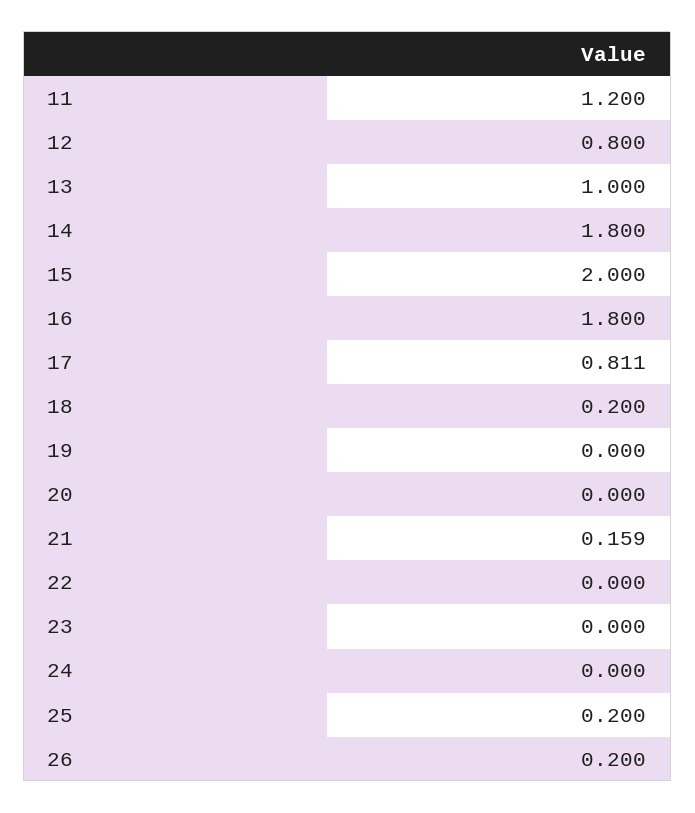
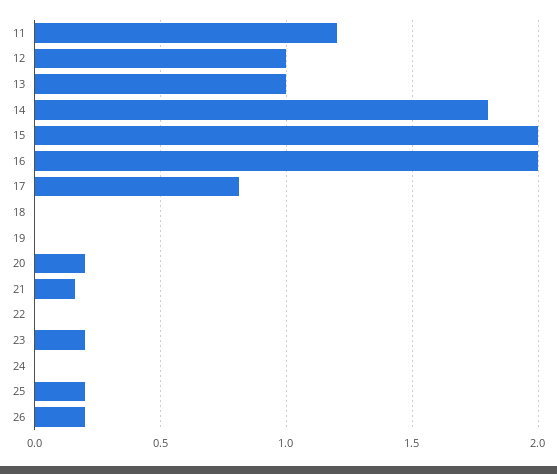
12: 0.8 -> 1
16: 1.8 -> 2
18: 0.2 -> 0
20: 0 -> 0.2
23: 0 -> 0.2

